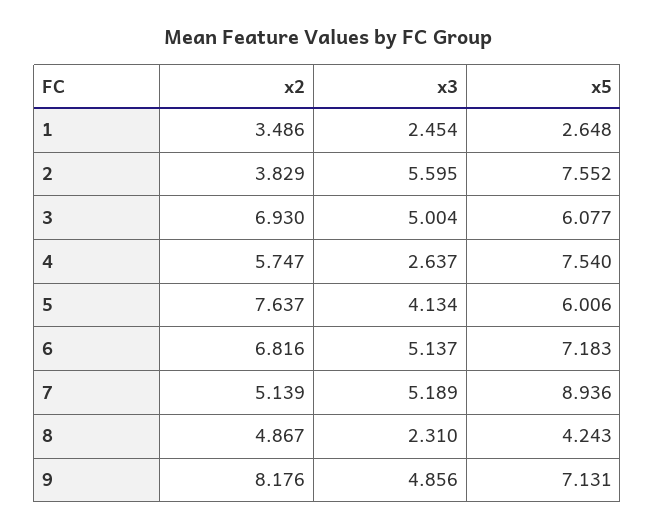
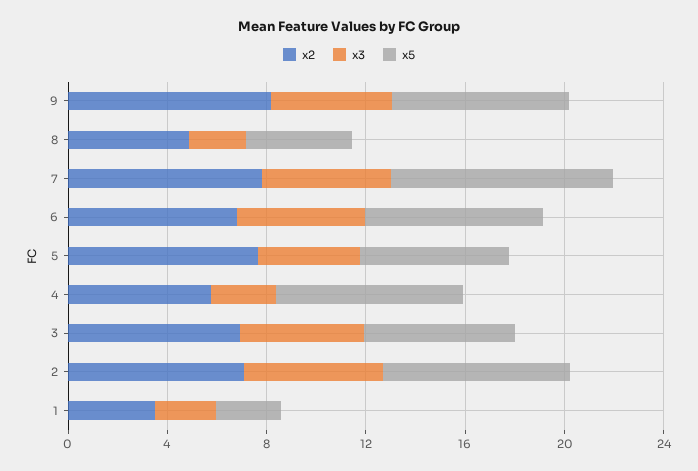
x2, 2: 3.829 -> 7
x2, 7: 5.139 -> 8

